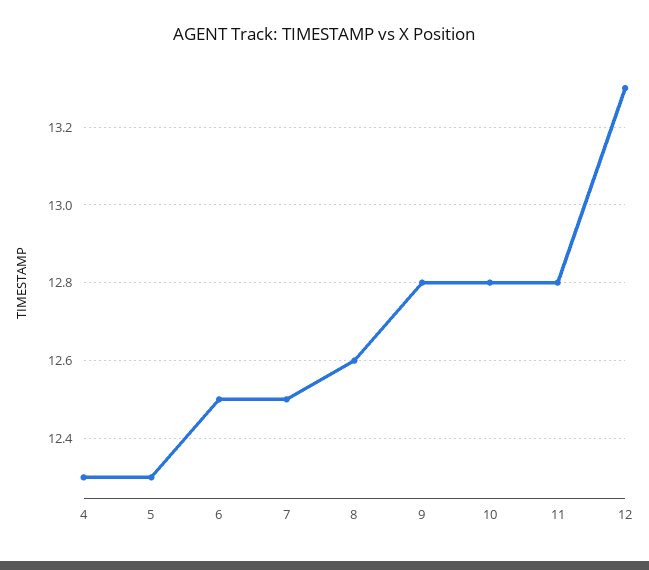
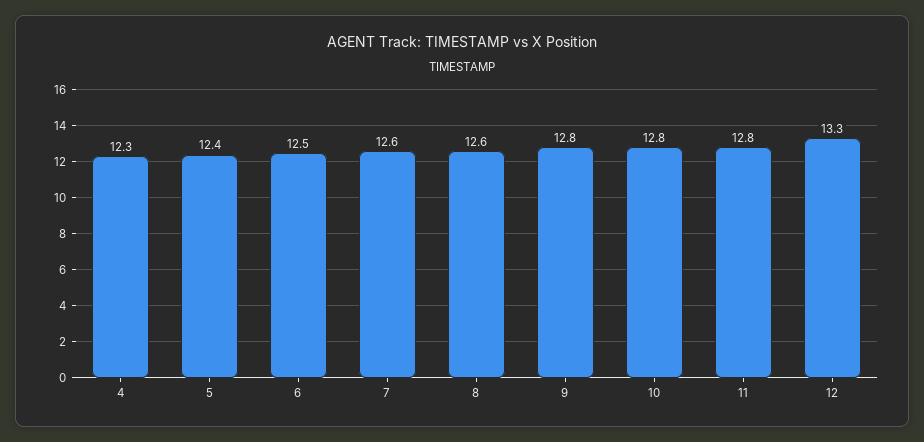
5: 12.3 -> 12.4
7: 12.5 -> 12.6

